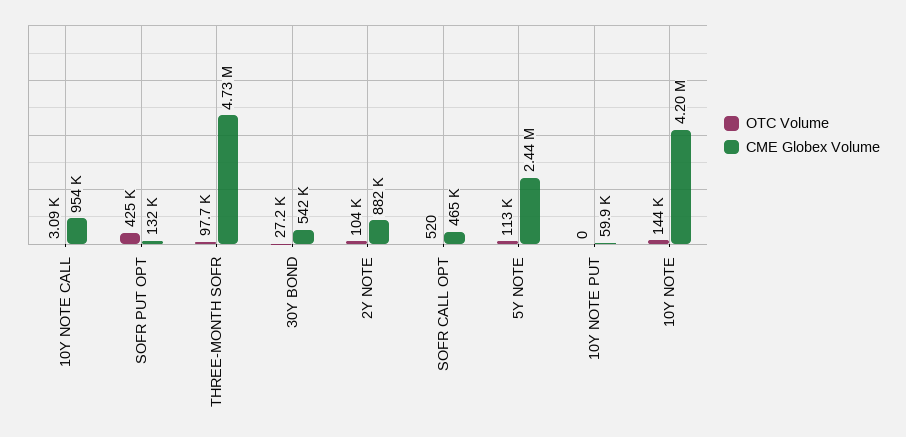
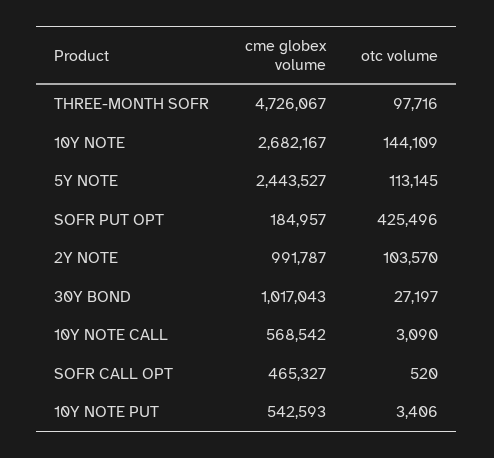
CME Globex Volume, 10Y NOTE CALL: 954000 -> 568542
CME Globex Volume, SOFR PUT OPT: 132000 -> 184957
CME Globex Volume, 30Y BOND: 542000 -> 1017043
CME Globex Volume, 2Y NOTE: 882000 -> 991787
OTC Volume, 10Y NOTE PUT: 0 -> 3406
CME Globex Volume, 10Y NOTE PUT: 59900 -> 542593
CME Globex Volume, 10Y NOTE: 4200000 -> 2682167

